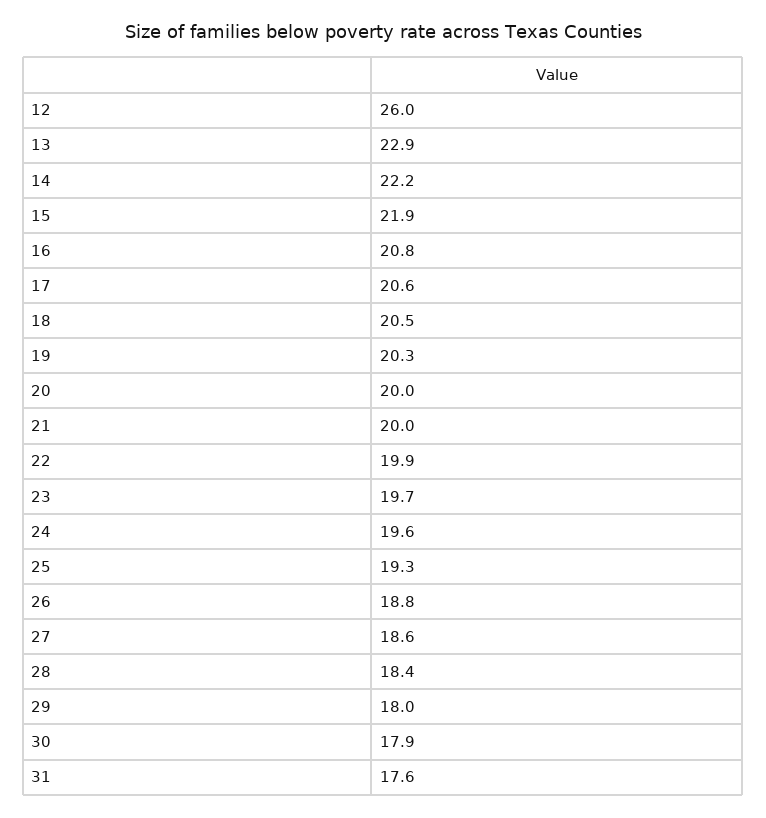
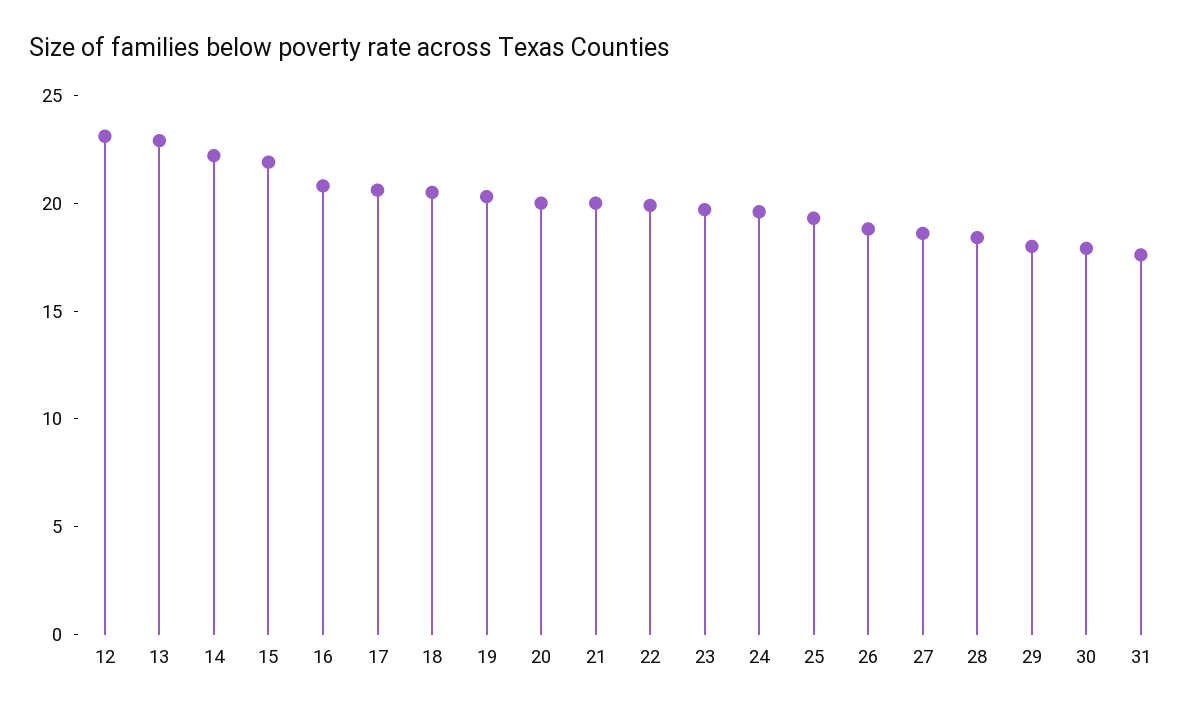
12: 26 -> 23

